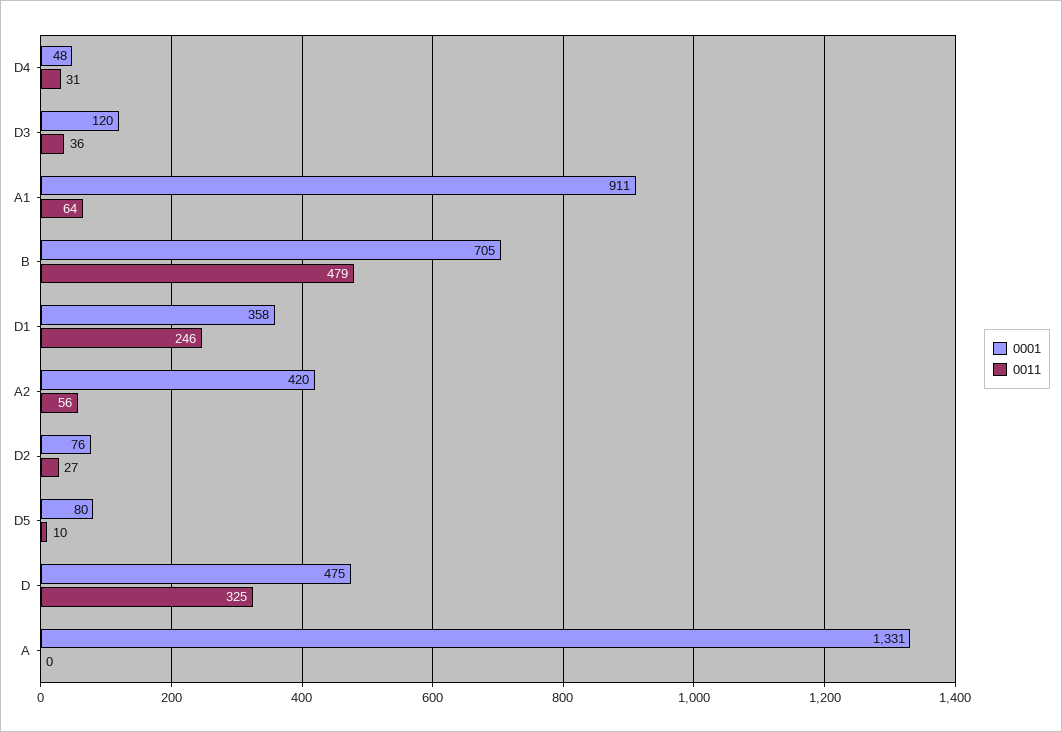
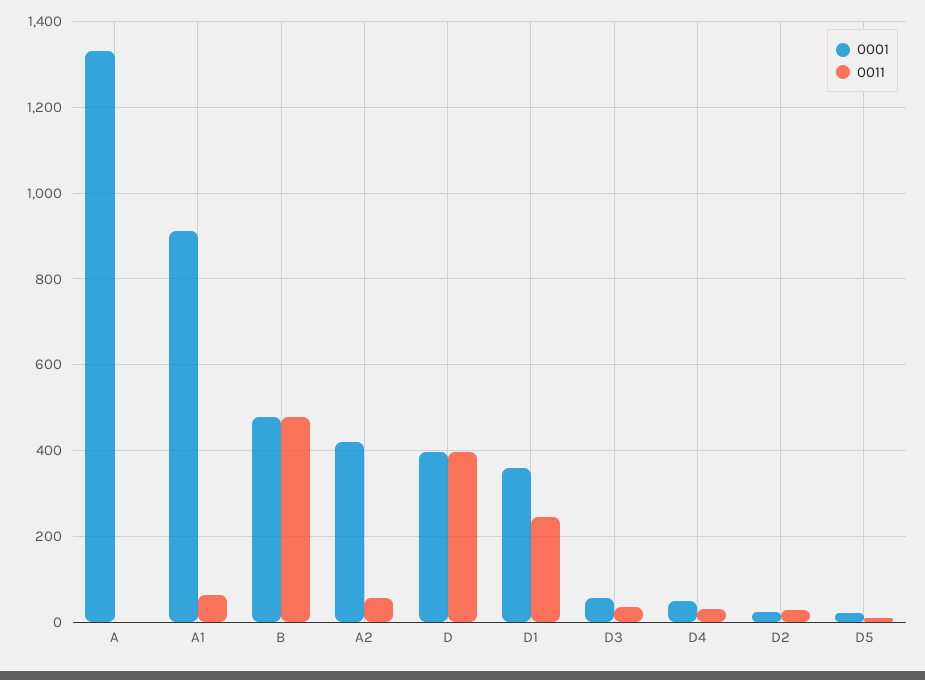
0001, D3: 120 -> 60
0001, B: 705 -> 480
0001, D2: 76 -> 20
0001, D5: 80 -> 20
0001, D: 475 -> 400
0011, D: 325 -> 400

